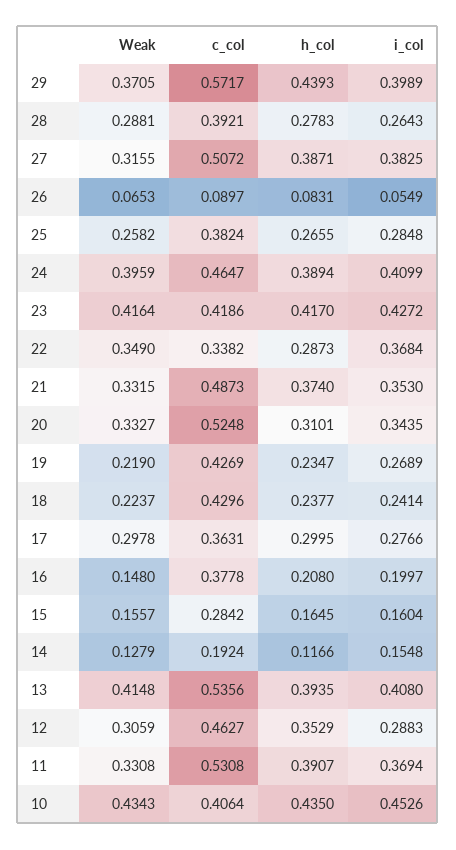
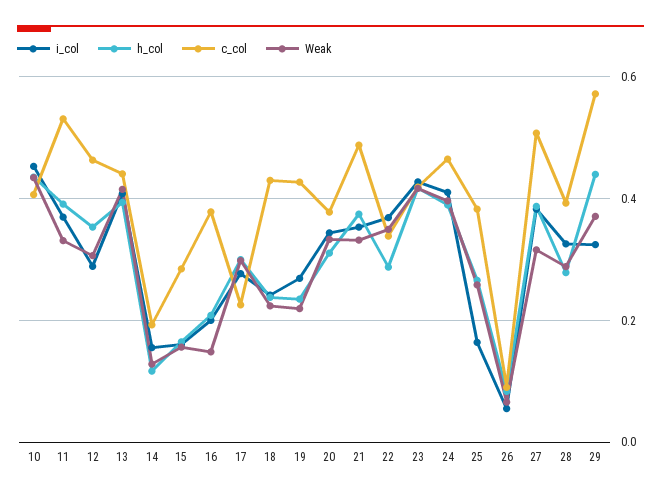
i_col, 29: 0.3989 -> 0.32
i_col, 28: 0.2643 -> 0.32
i_col, 25: 0.2848 -> 0.16
c_col, 20: 0.5248 -> 0.38
c_col, 17: 0.3631 -> 0.22
c_col, 13: 0.5356 -> 0.44

